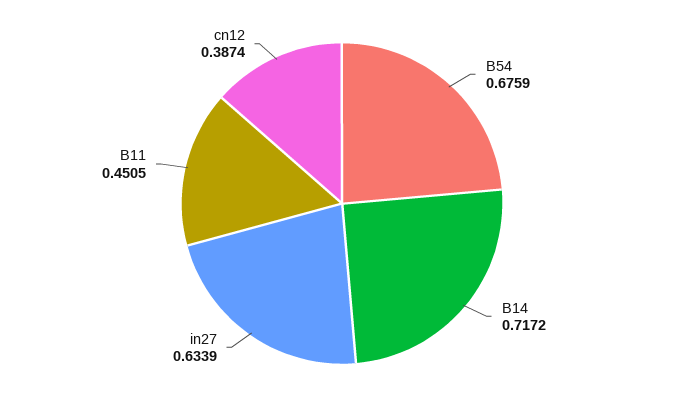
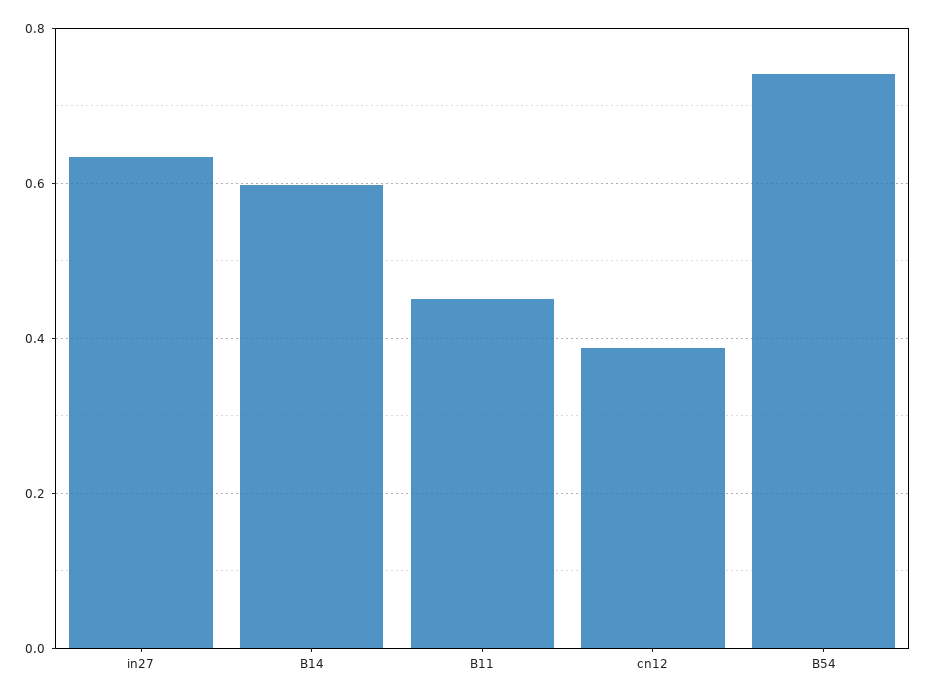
B54: 0.6759 -> 0.74
B14: 0.7172 -> 0.6

